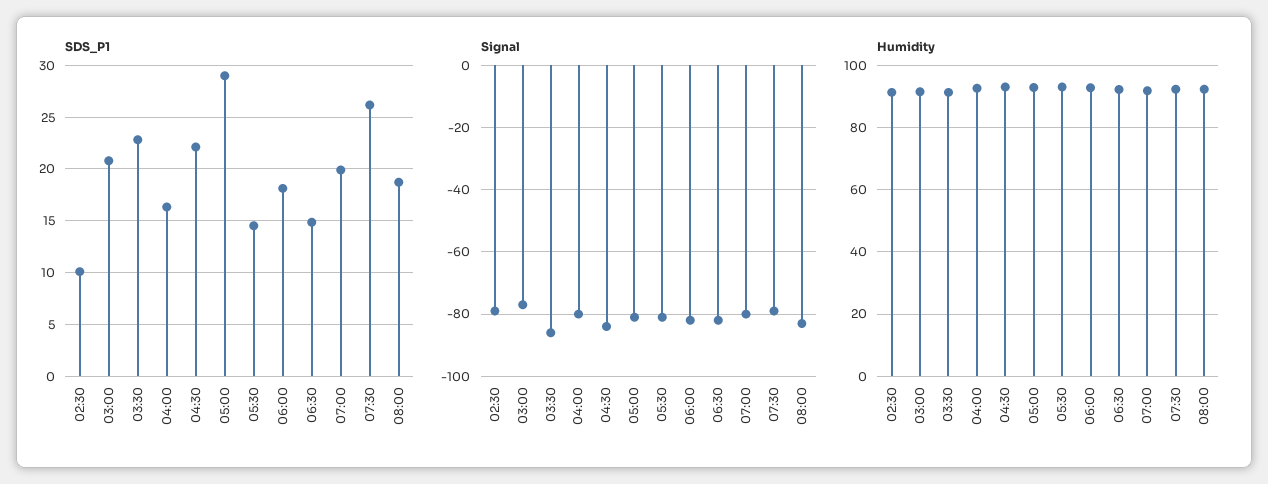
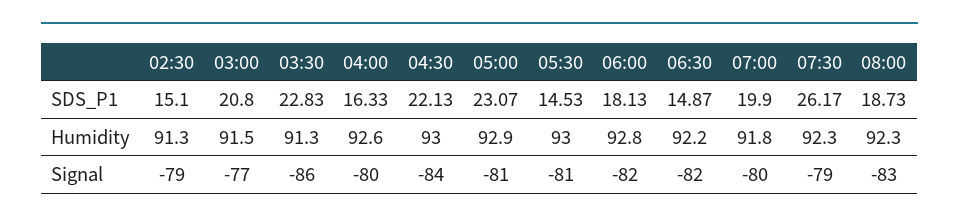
SDS_P1, 02:30: 10 -> 15.1
SDS_P1, 05:00: 29 -> 23.07

